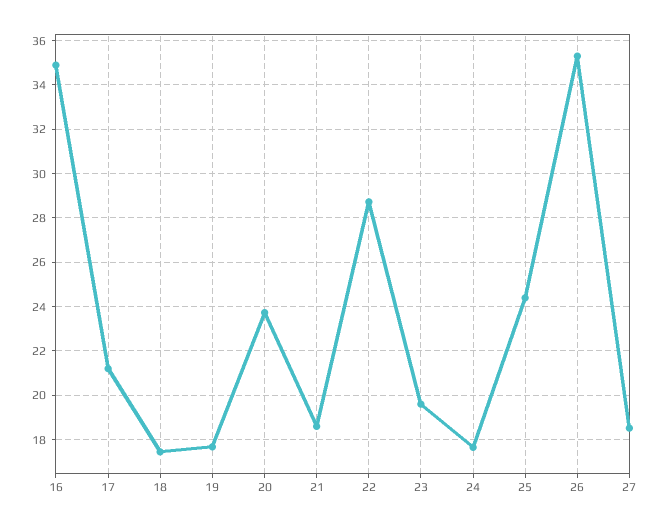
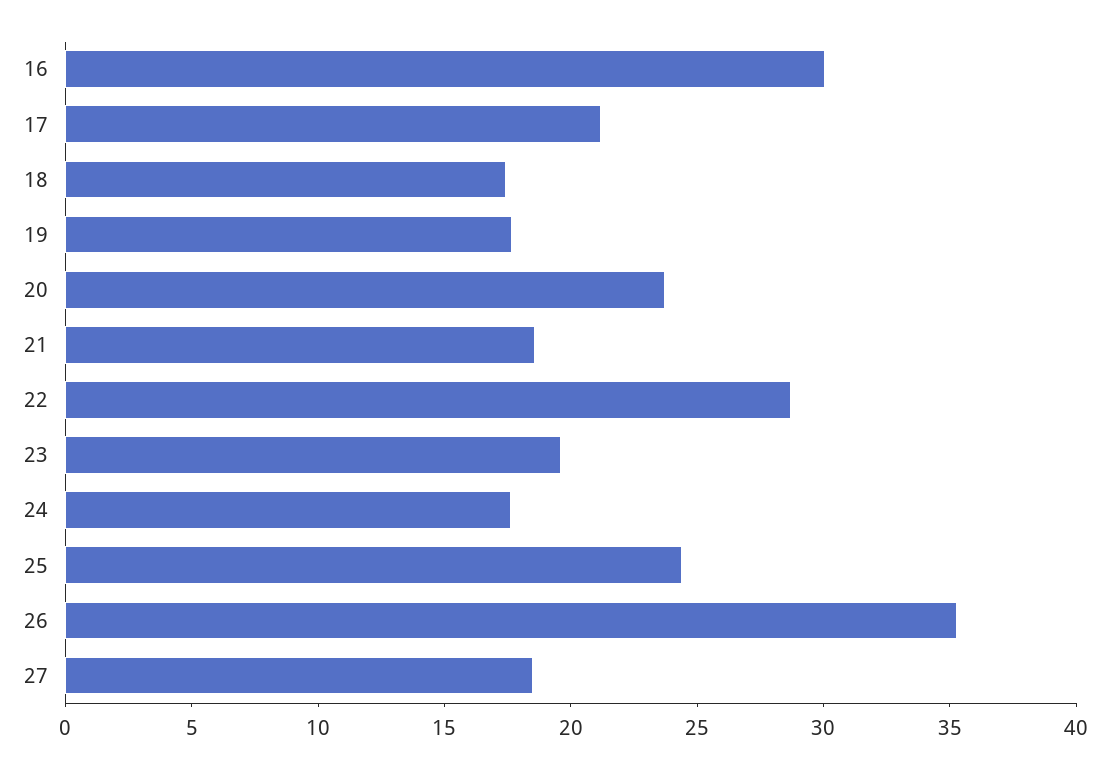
16: 35 -> 30

